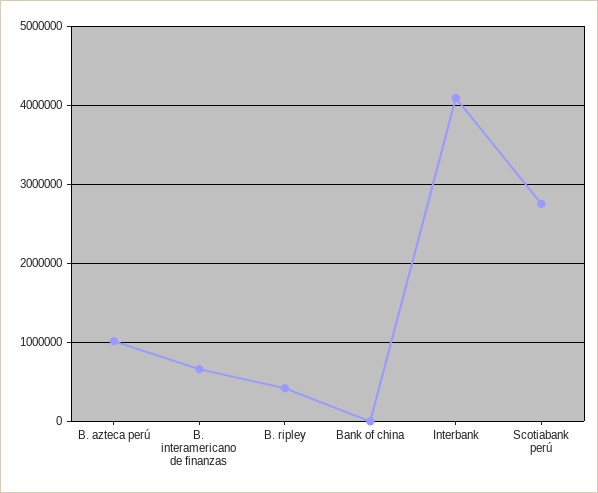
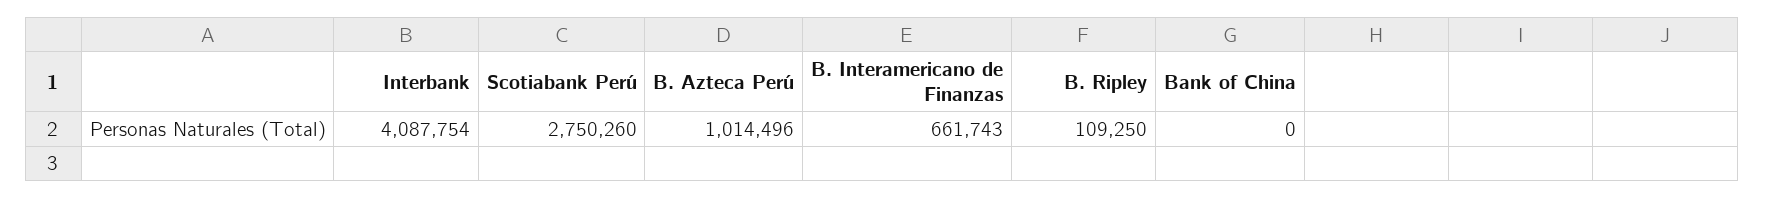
B. ripley: 400000 -> 109250

